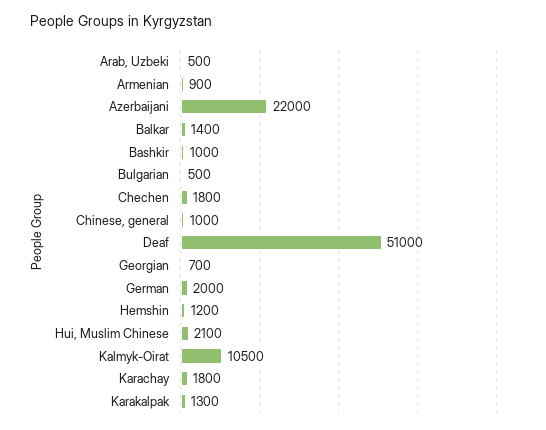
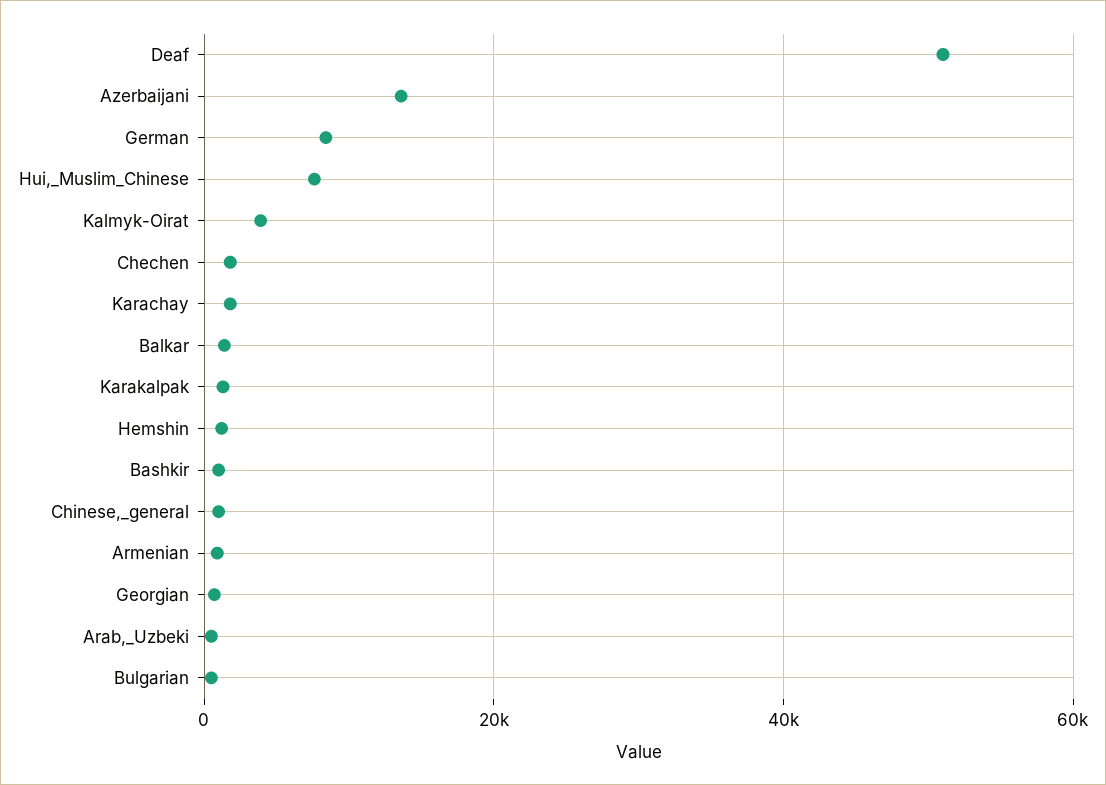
Azerbaijani: 22000 -> 14000
German: 2000 -> 8000
Hui, Muslim Chinese: 2100 -> 8000
Kalmyk-Oirat: 10500 -> 4000

